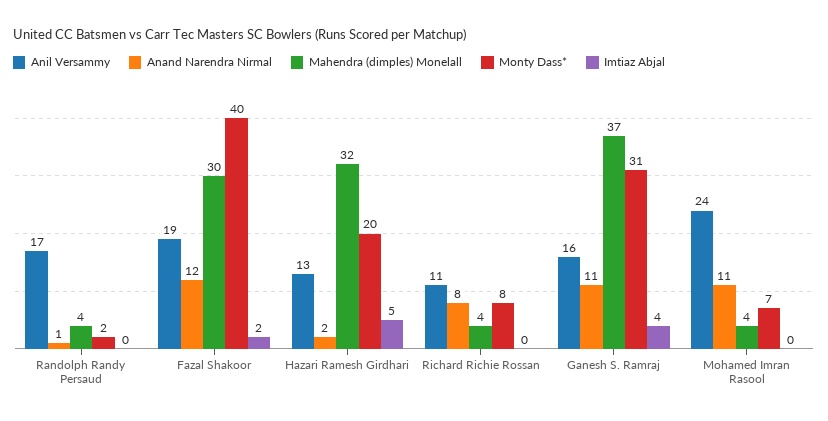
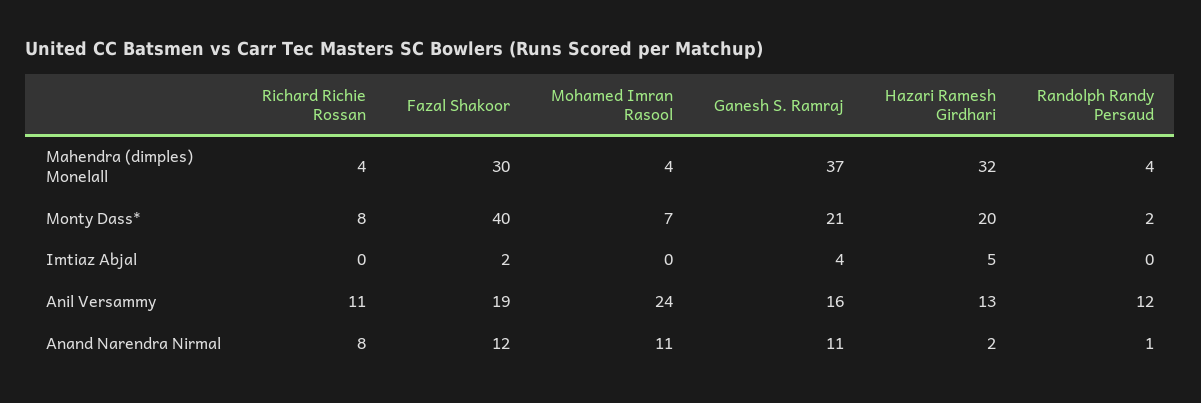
Anil Versammy, Randolph Randy Persaud: 17 -> 12
Monty Dass*, Ganesh S. Ramraj: 31 -> 21

